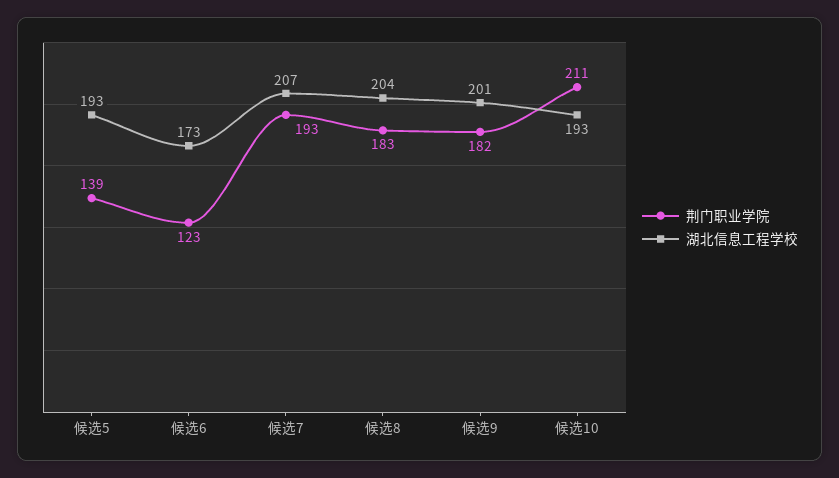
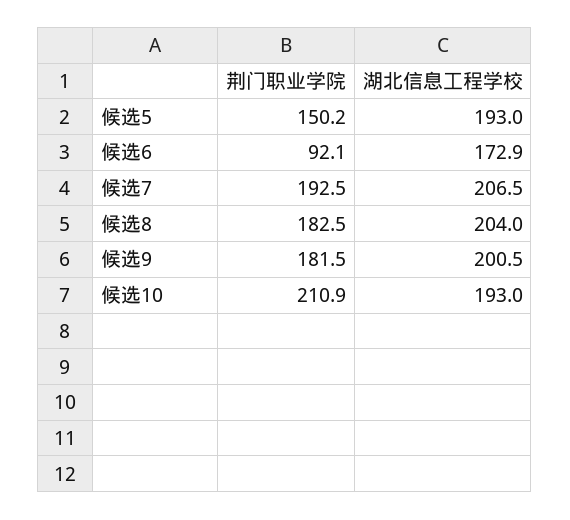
荆门职业学院, 候选5: 139 -> 150.2
荆门职业学院, 候选6: 123 -> 92.1

